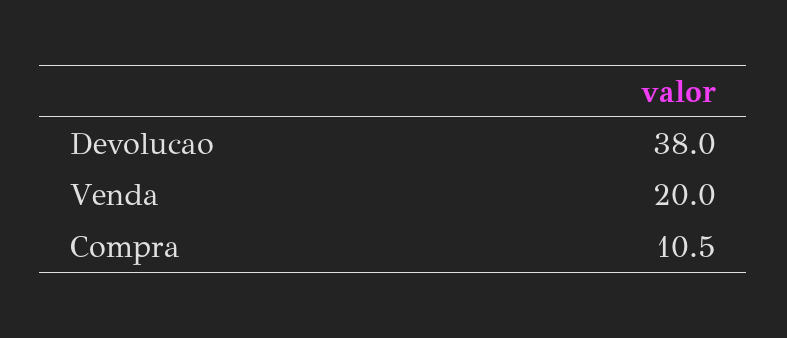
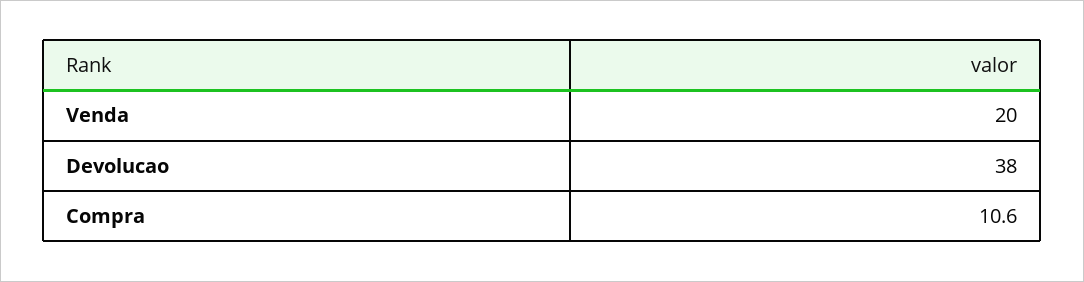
Compra: 10.5 -> 10.6

